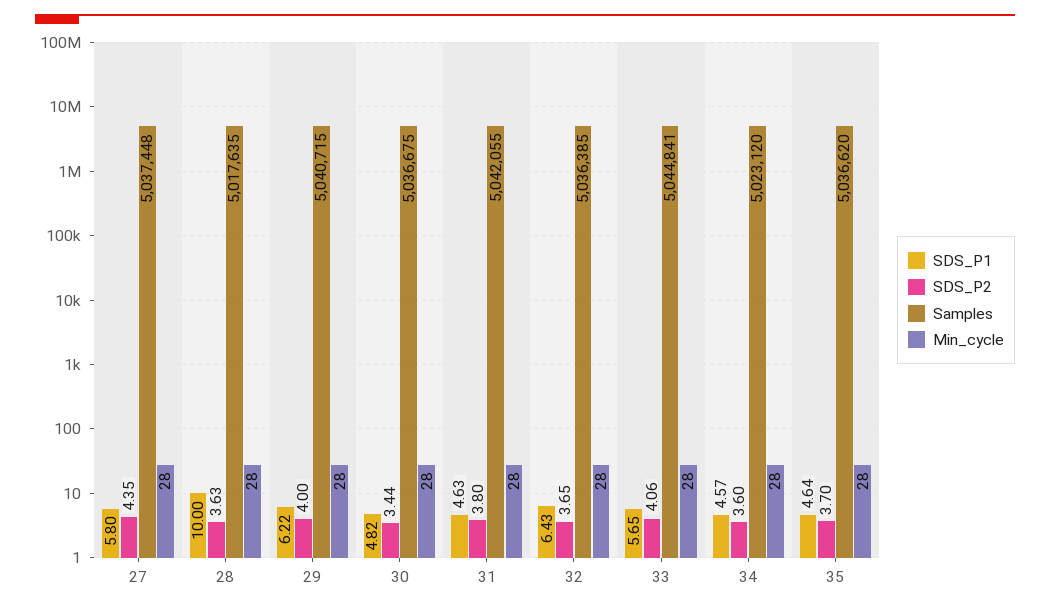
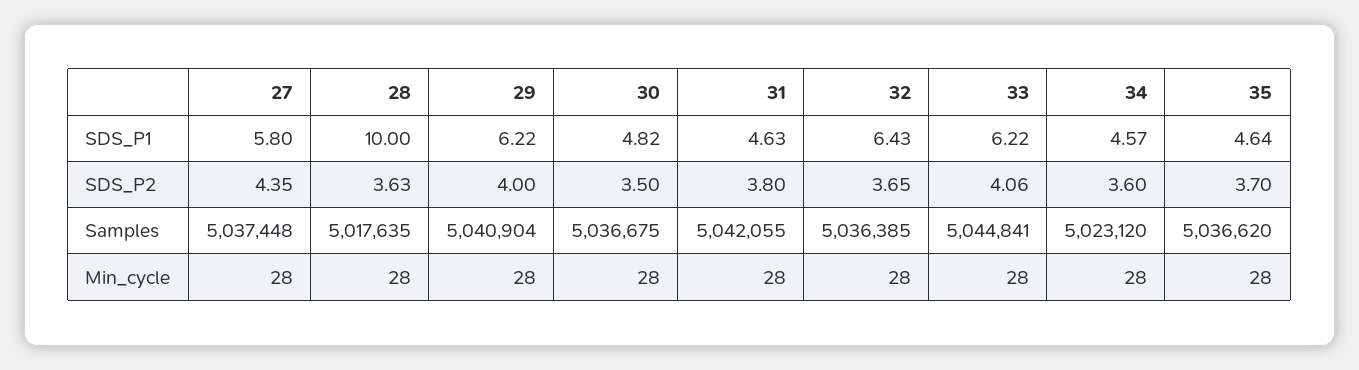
Samples, 29: 5040715 -> 5040904
SDS_P2, 30: 3.44 -> 3.5
SDS_P1, 33: 5.65 -> 6.22

